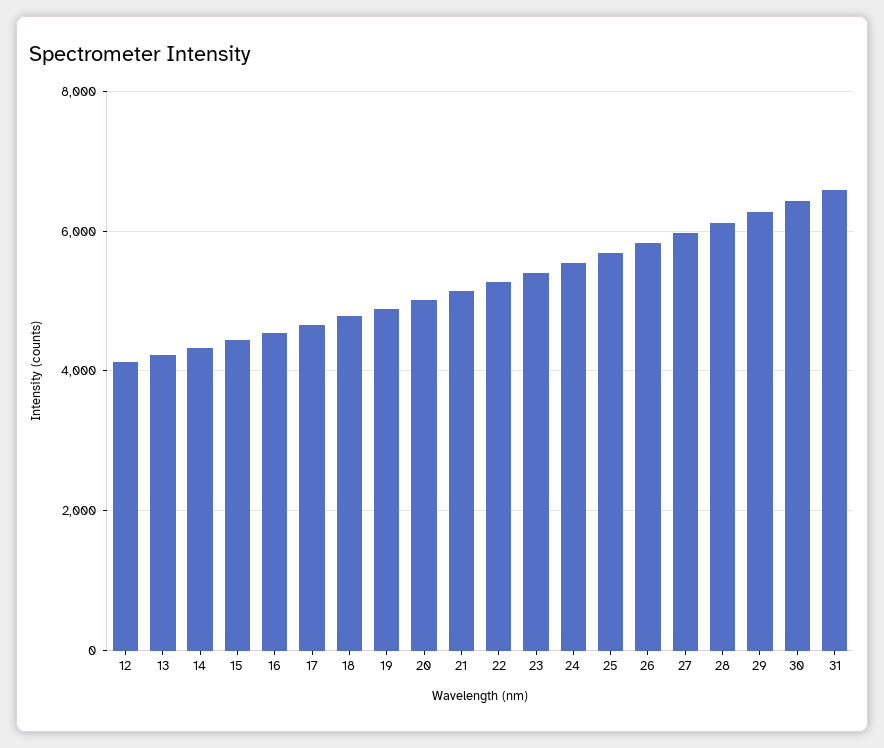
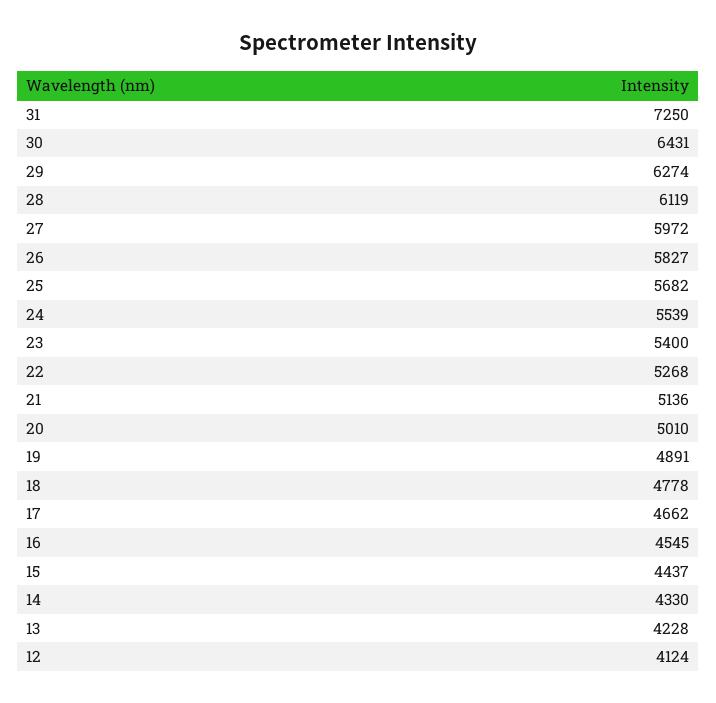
31: 6600 -> 7250

